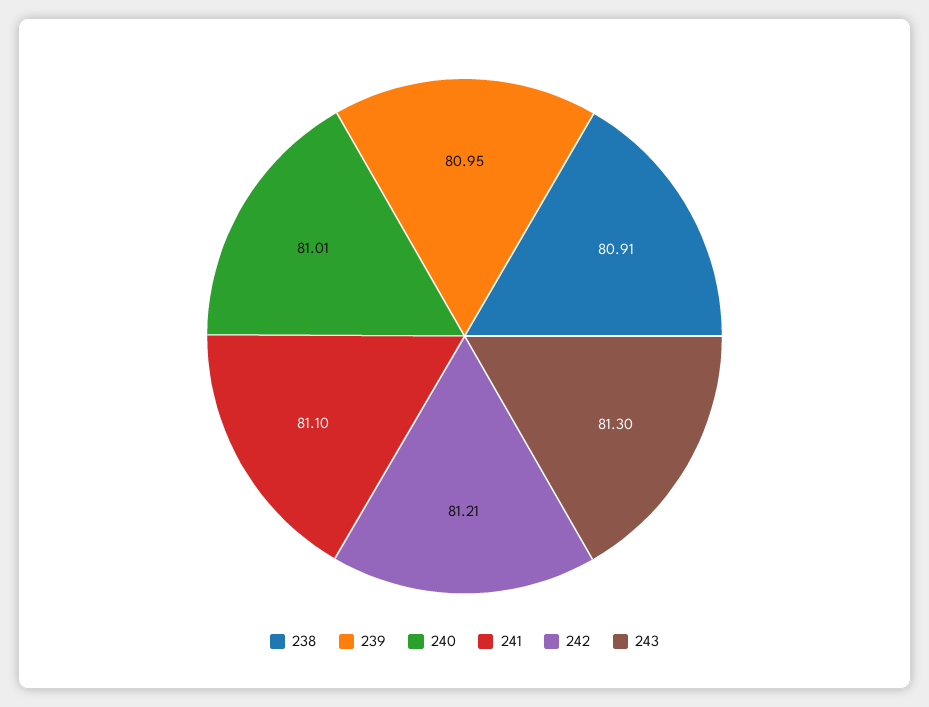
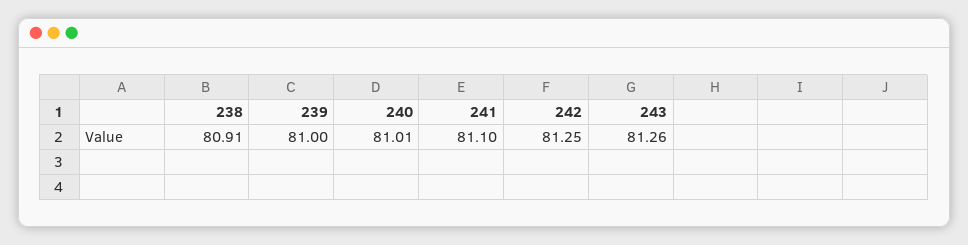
239: 80.95 -> 81
242: 81.21 -> 81.25
243: 81.3 -> 81.26

